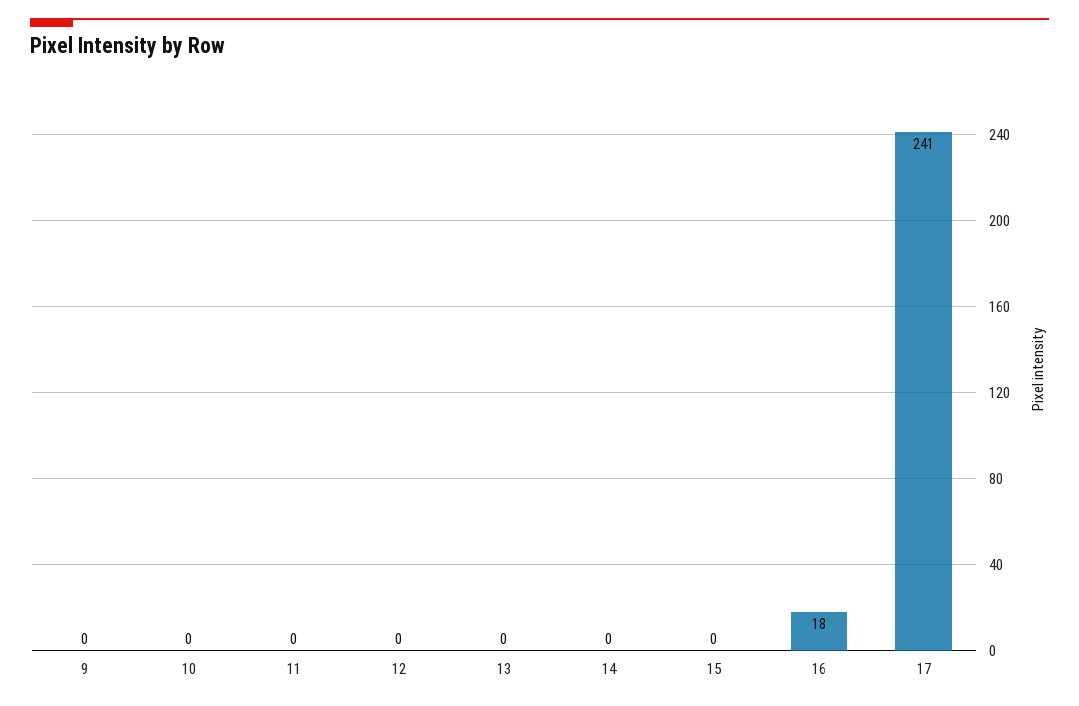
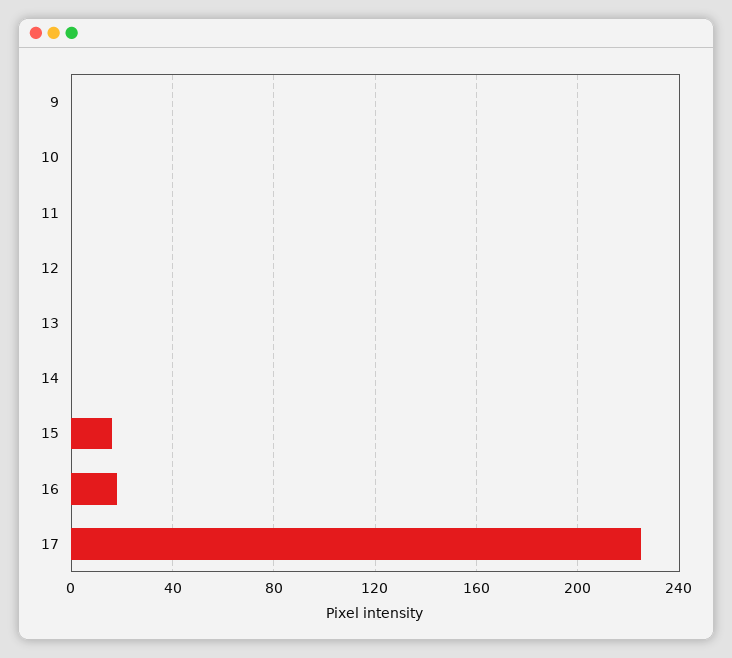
15: 0 -> 15
17: 241 -> 225

